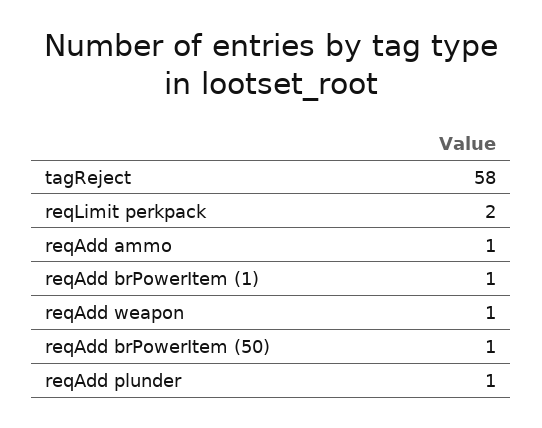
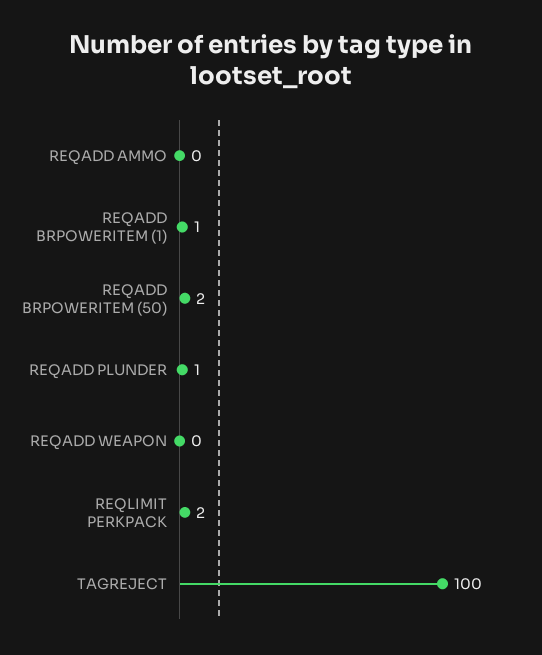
tagReject: 58 -> 100
reqAdd ammo: 1 -> 0
reqAdd weapon: 1 -> 0
reqAdd brPowerItem (50): 1 -> 2

